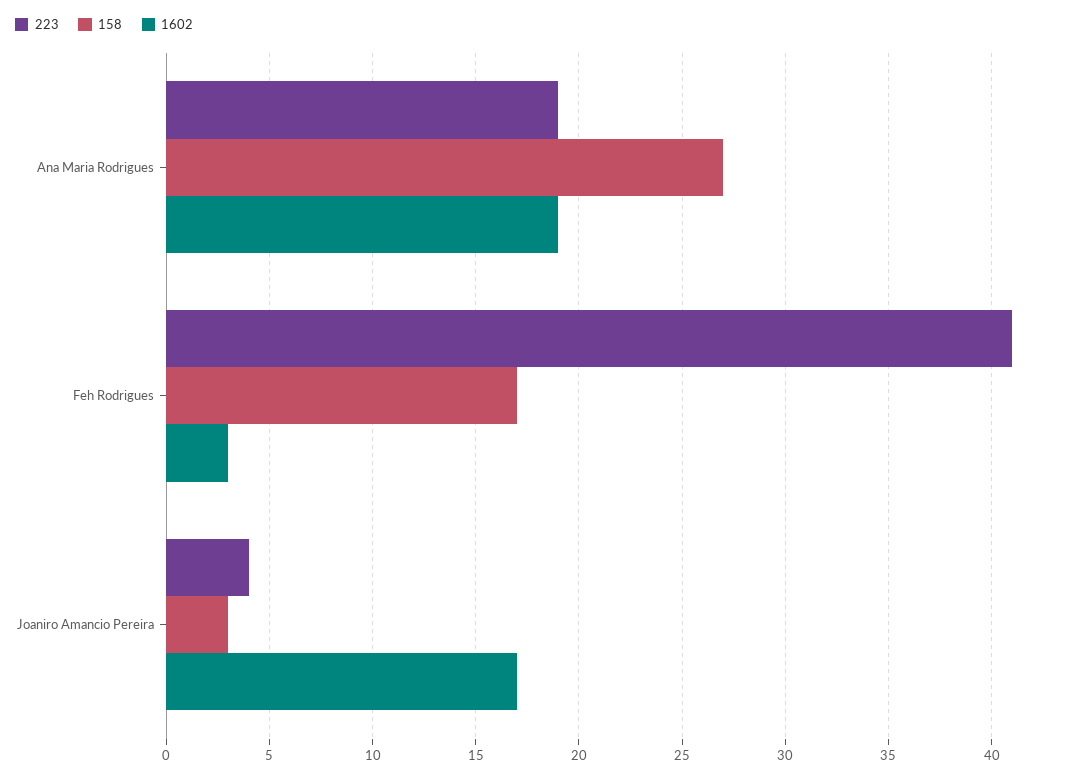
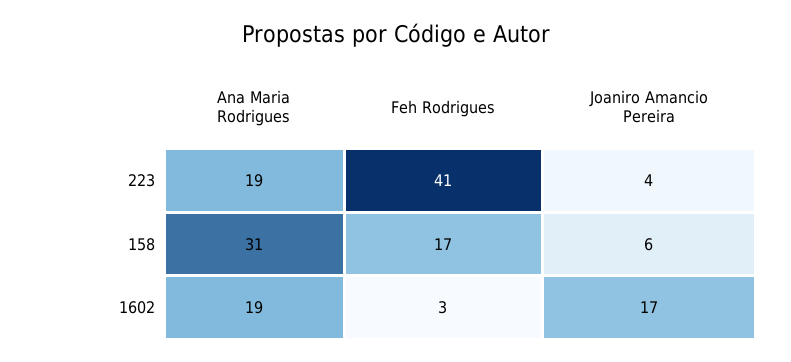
158, Ana Maria Rodrigues: 27 -> 31
158, Joaniro Amancio Pereira: 3 -> 6

